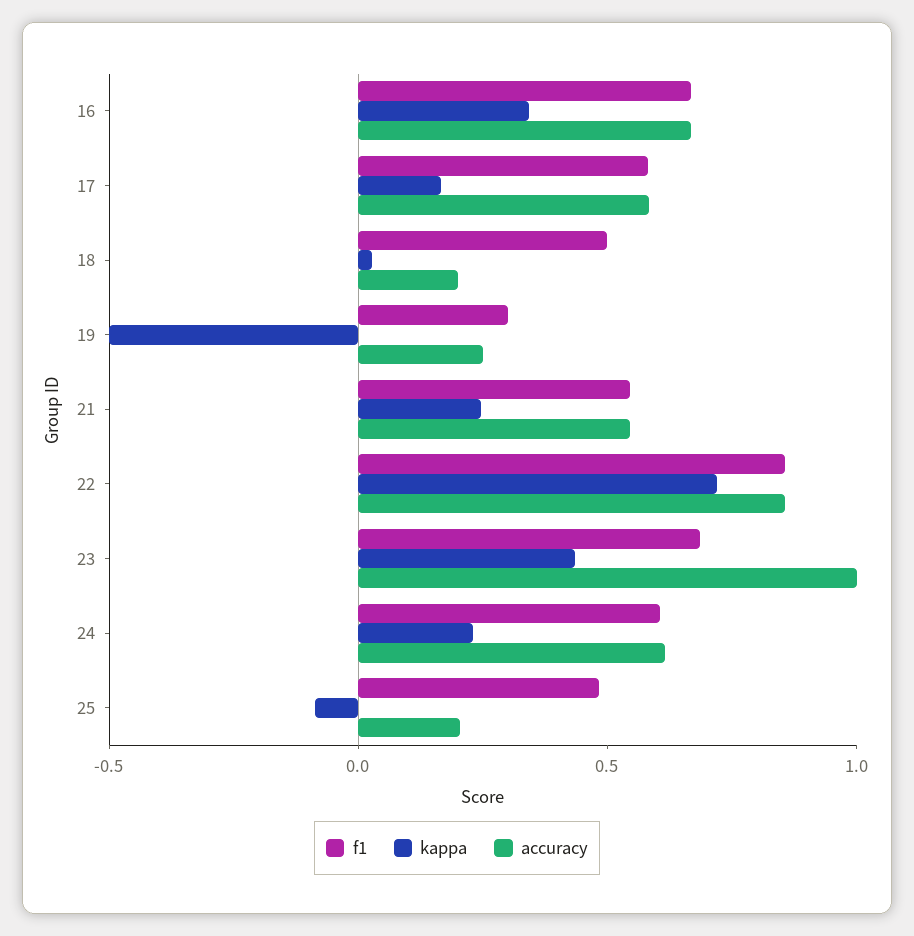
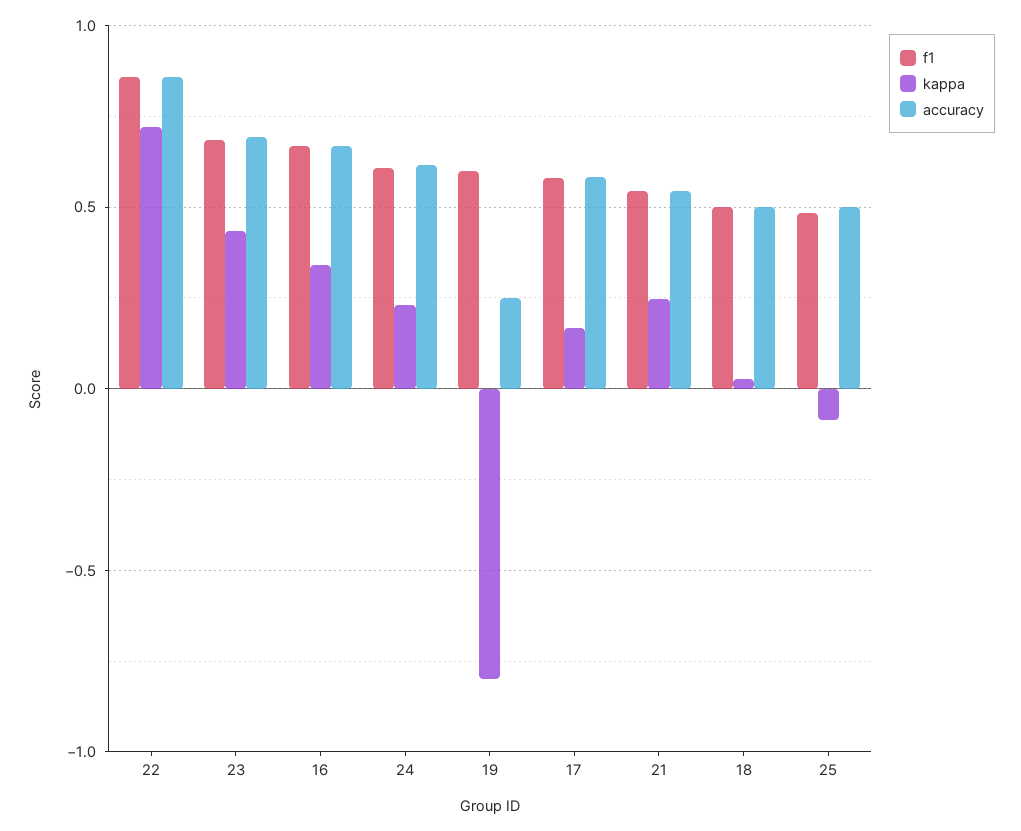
accuracy, 18: 0.2 -> 0.5
f1, 19: 0.3 -> 0.6
kappa, 19: -0.5 -> -0.8
accuracy, 23: 1 -> 0.7
accuracy, 25: 0.2 -> 0.5

